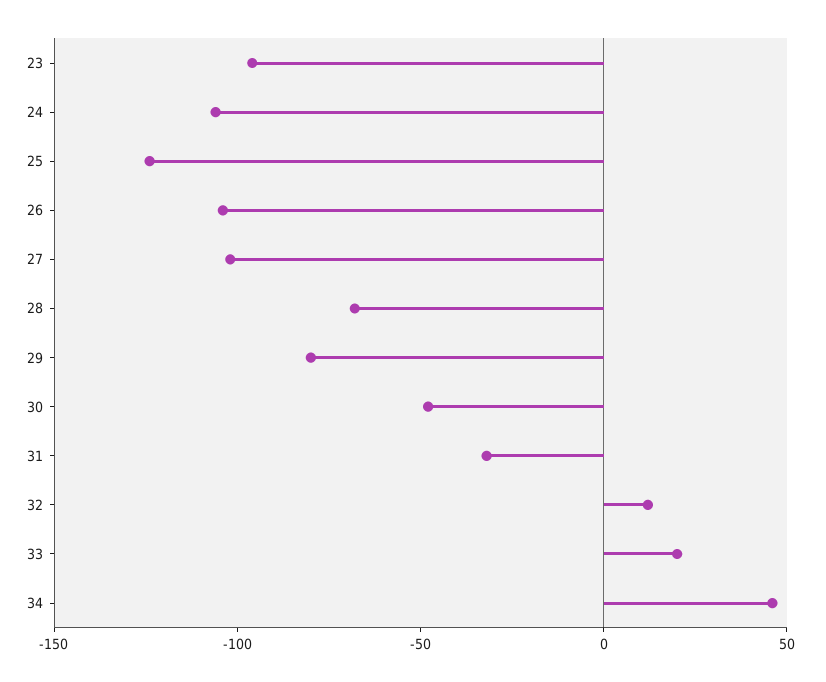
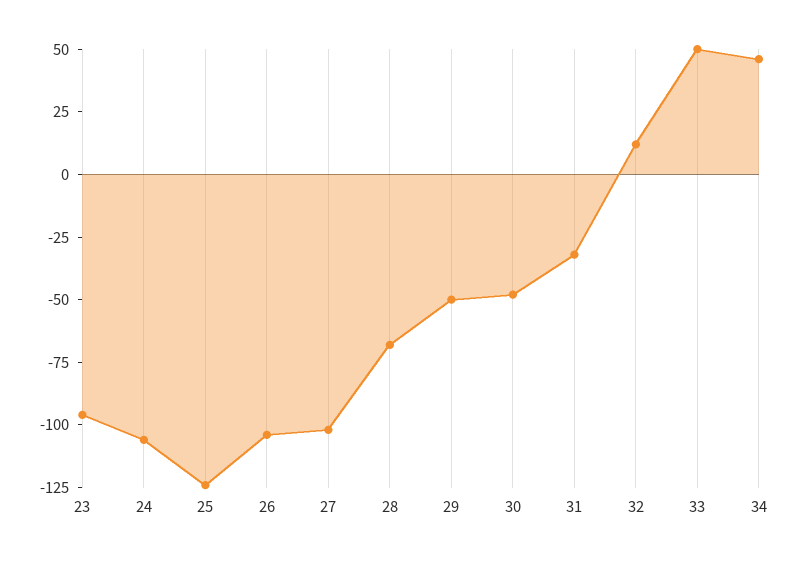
29: -80 -> -50
33: 20 -> 50

